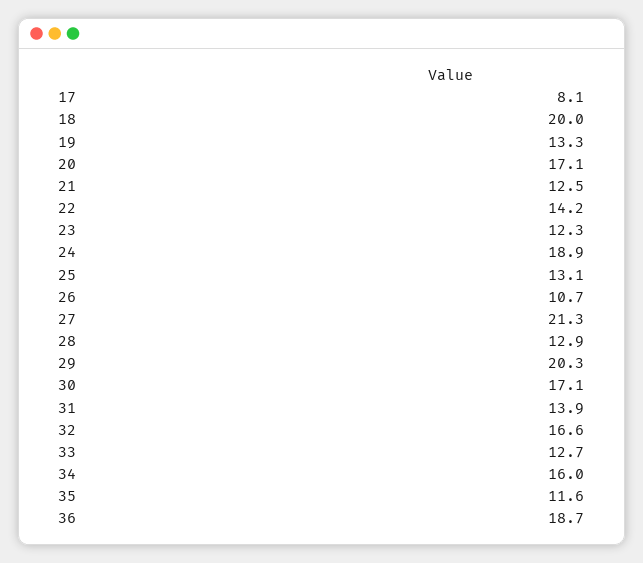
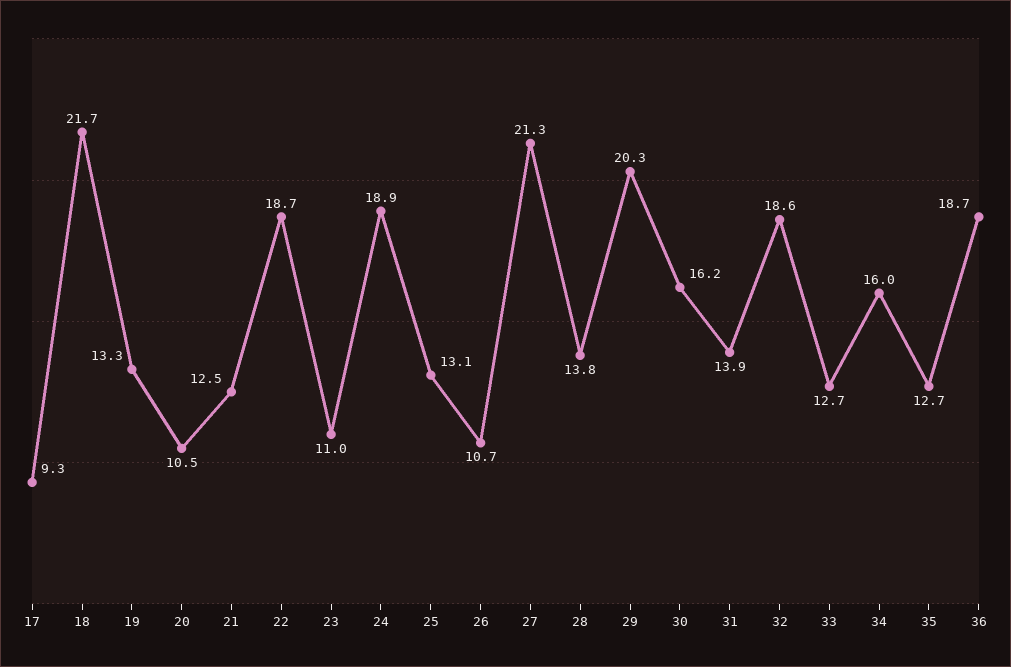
17: 8.1 -> 9.3
18: 20 -> 21.7
20: 17.1 -> 10.5
22: 14.2 -> 18.7
23: 12.3 -> 11
28: 12.9 -> 13.8
30: 17.1 -> 16.2
32: 16.6 -> 18.6
35: 11.6 -> 12.7

